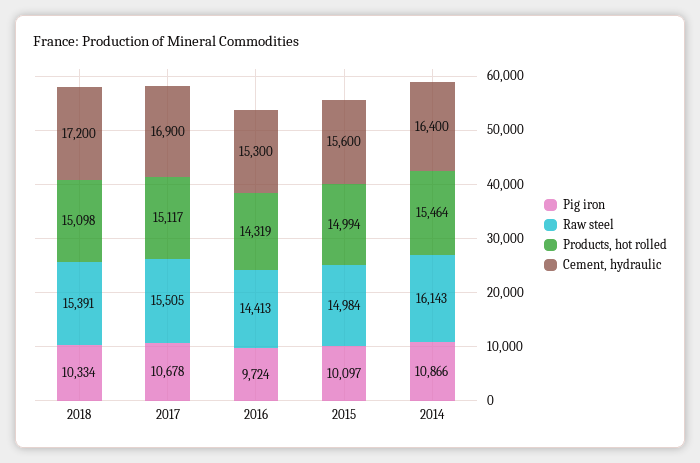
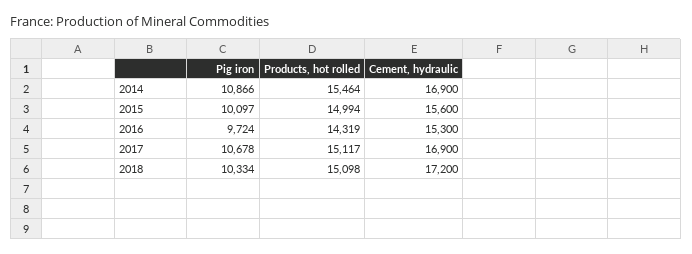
Raw steel, 2018: 15391 -> none
Raw steel, 2017: 15505 -> none
Raw steel, 2016: 14413 -> none
Raw steel, 2015: 14984 -> none
Raw steel, 2014: 16143 -> none
Cement, hydraulic, 2014: 16400 -> 16900

